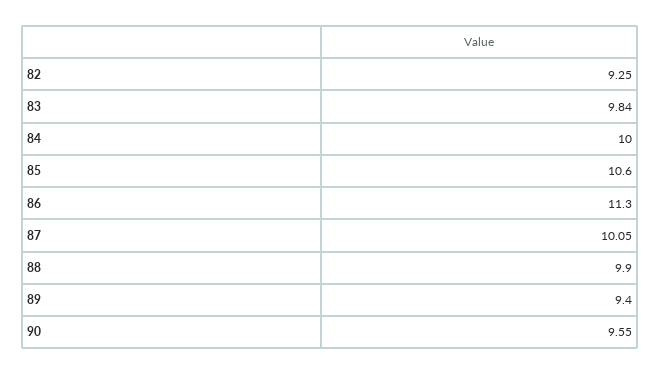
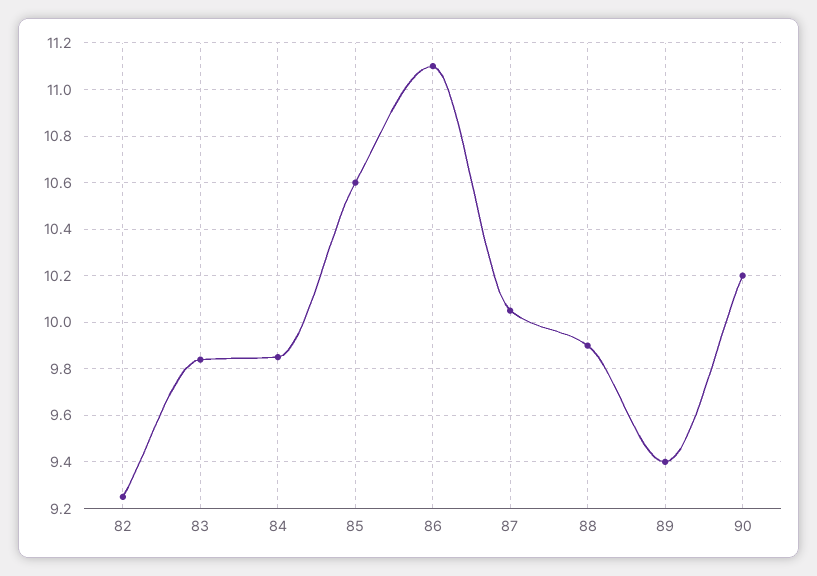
84: 10 -> 9.85
86: 11.3 -> 11.1
90: 9.55 -> 10.2

